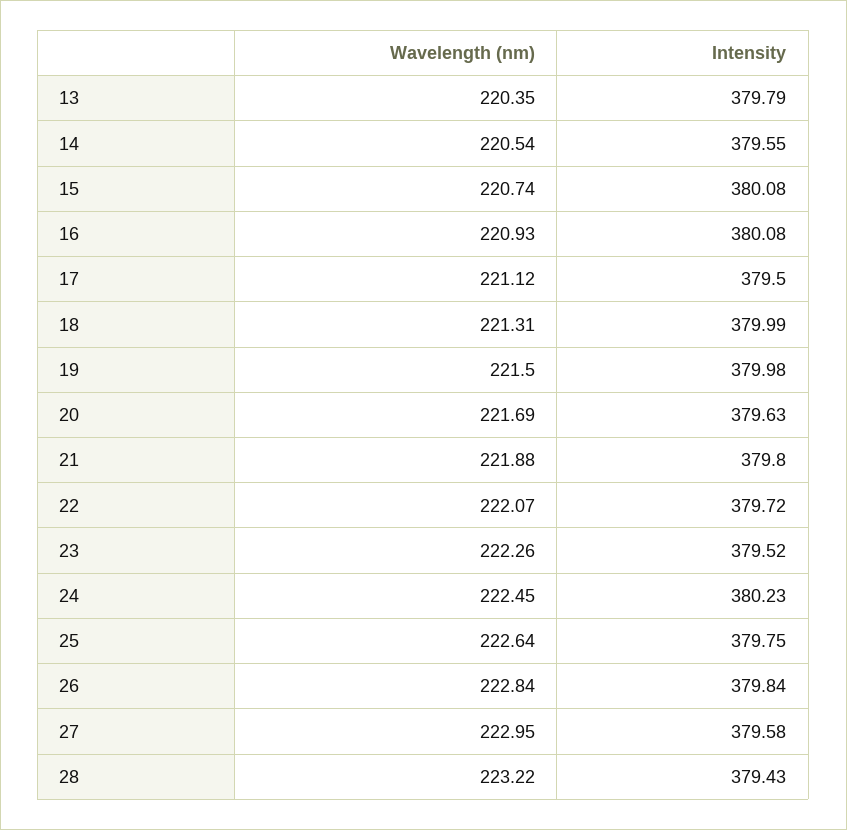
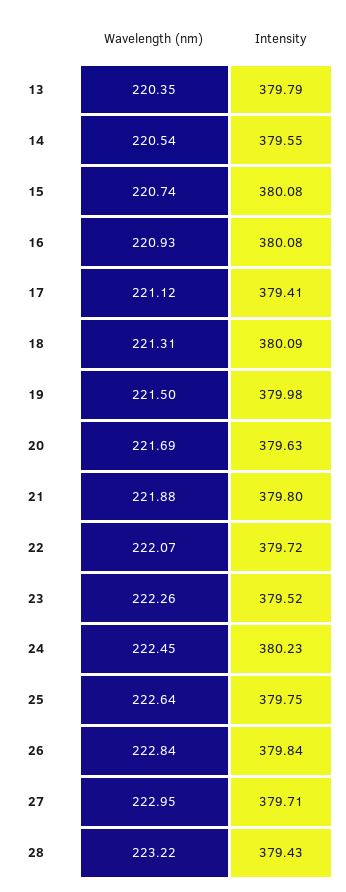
Intensity, 17: 379.5 -> 379.41
Intensity, 18: 379.99 -> 380.09
Intensity, 27: 379.58 -> 379.71

